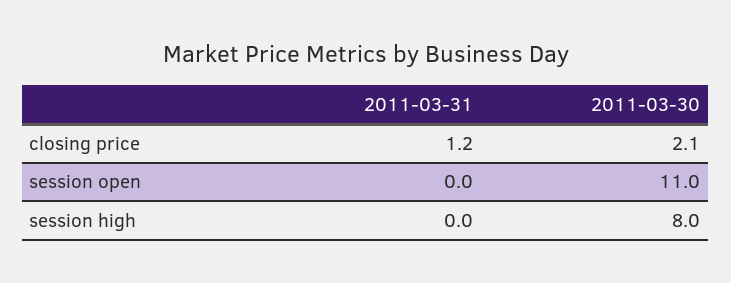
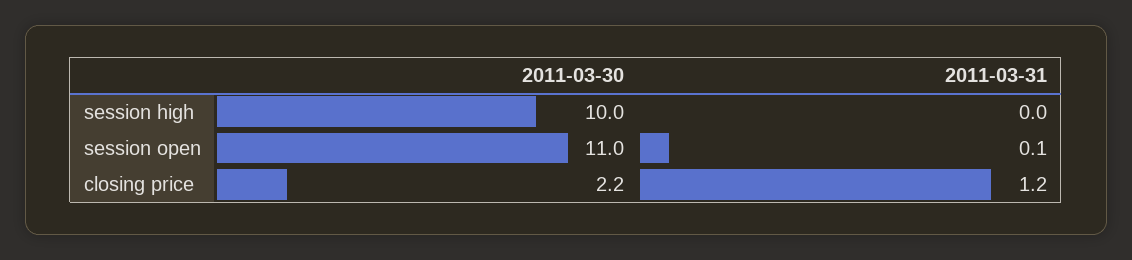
2011-03-30, closing price: 2.1 -> 2.2
2011-03-31, session open: 0 -> 0.1
2011-03-30, session high: 8 -> 10

